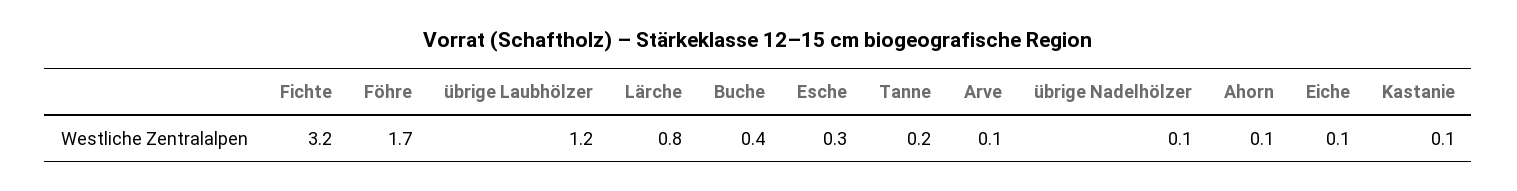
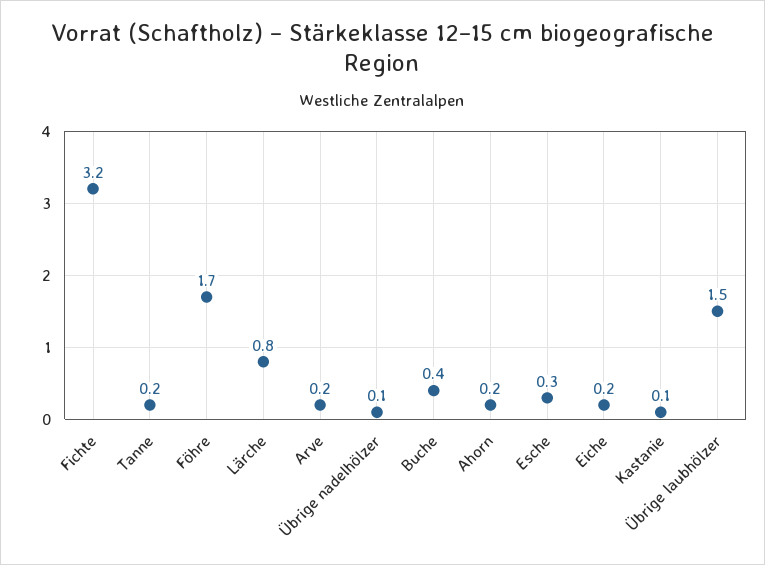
übrige Laubhölzer: 1.2 -> 1.5
Arve: 0.1 -> 0.2
Ahorn: 0.1 -> 0.2
Eiche: 0.1 -> 0.2

